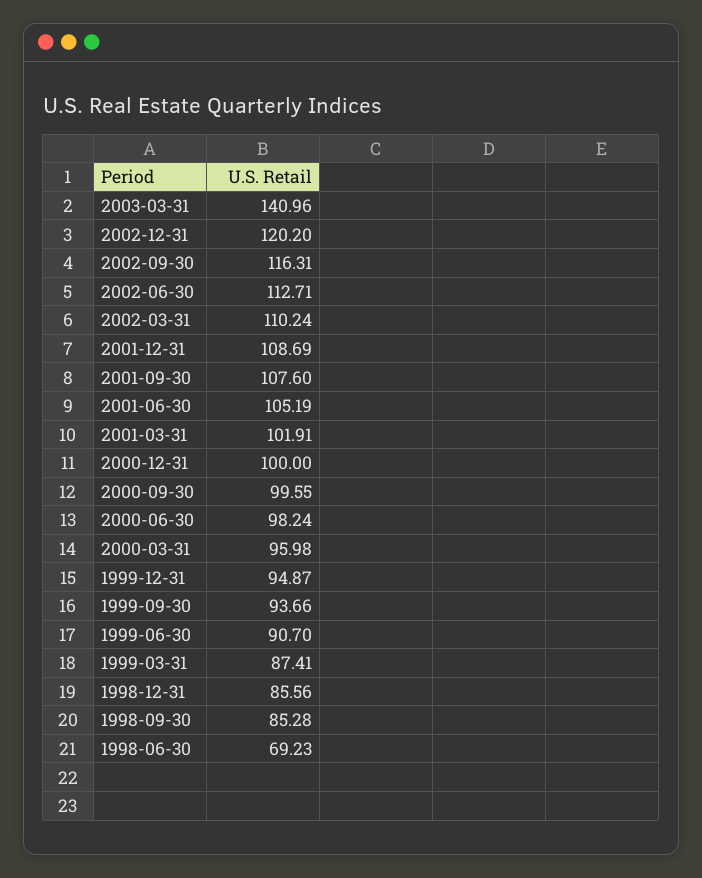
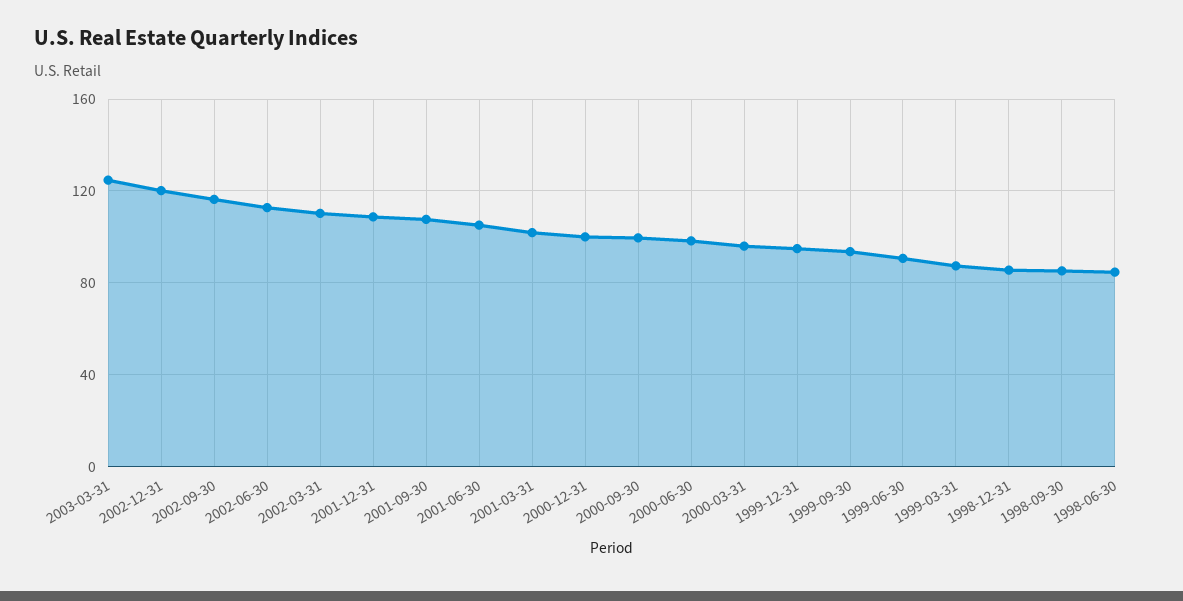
2003-03-31: 140.96 -> 125
1998-06-30: 69.23 -> 85

